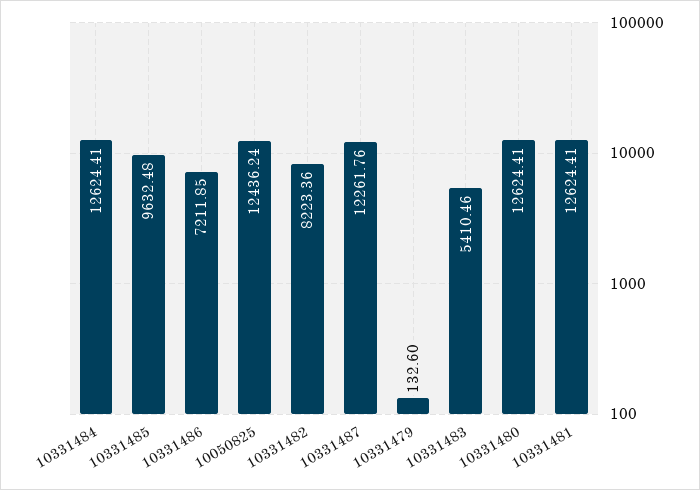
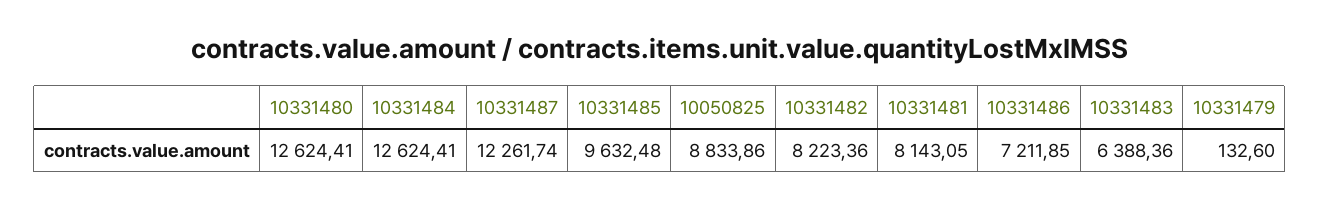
10050825: 12436.24 -> 8833.86
10331487: 12261.76 -> 12261.74
10331483: 5410.46 -> 6388.36
10331481: 12624.41 -> 8143.05

